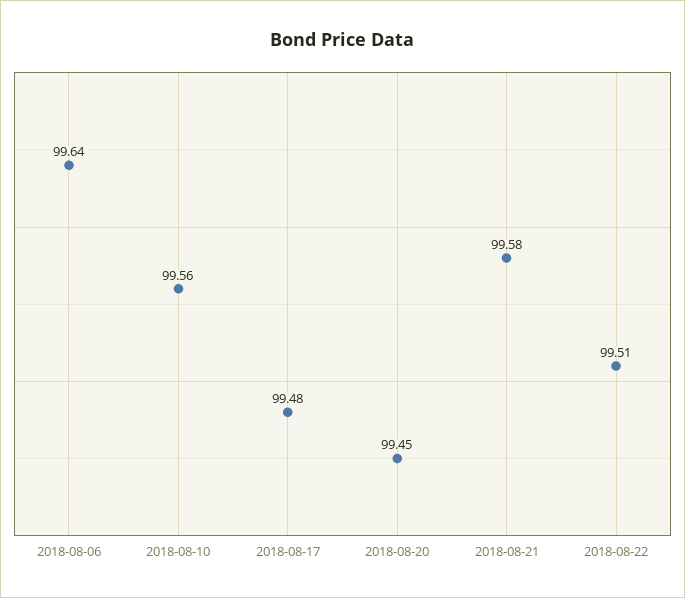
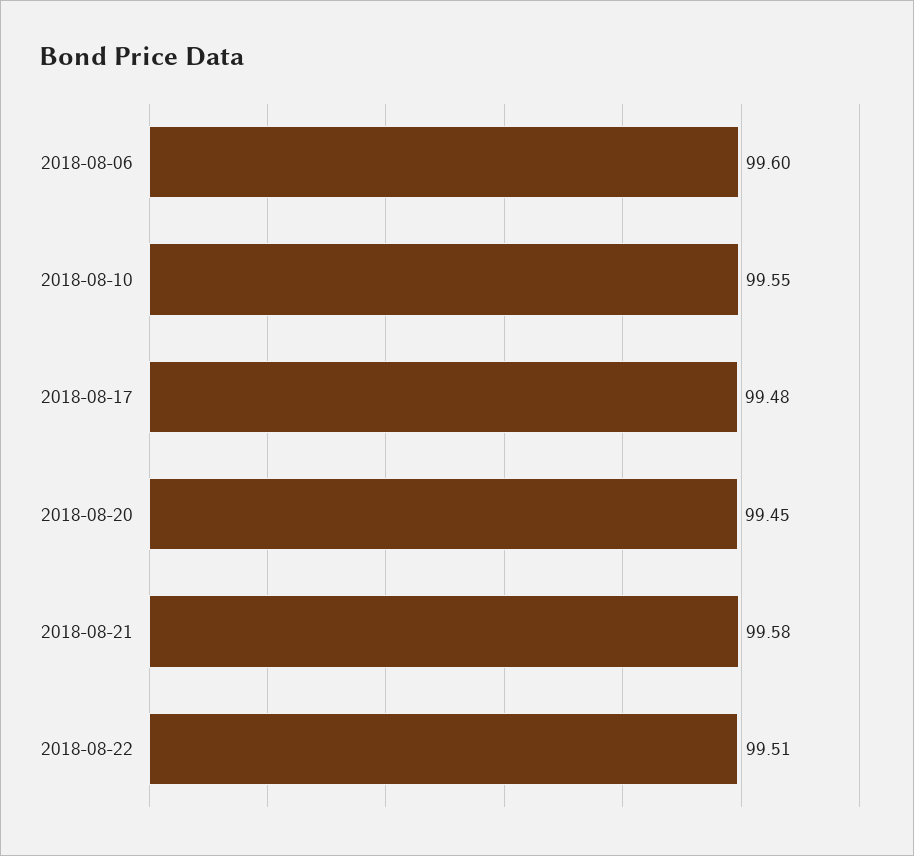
2018-08-06: 99.64 -> 99.6
2018-08-10: 99.56 -> 99.55

